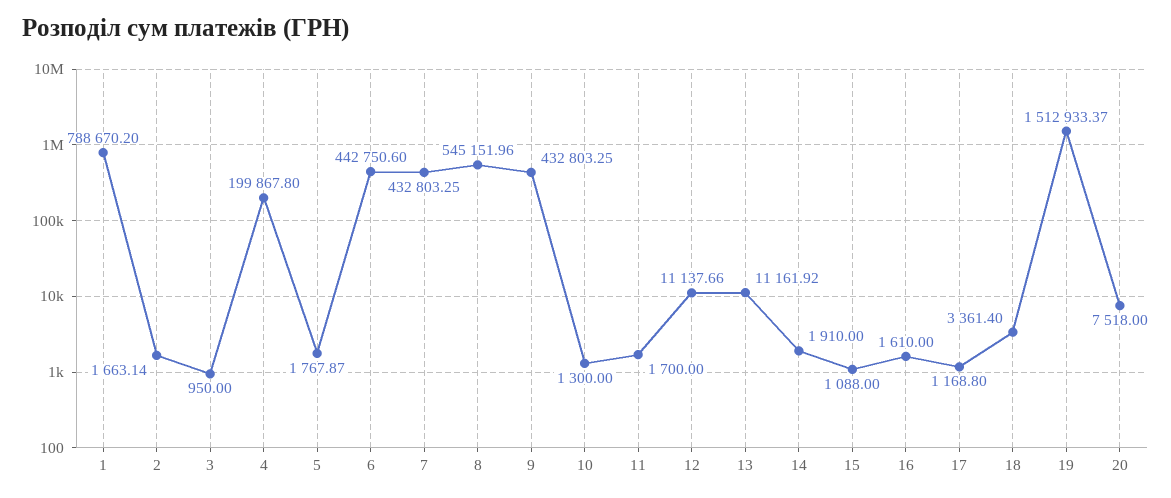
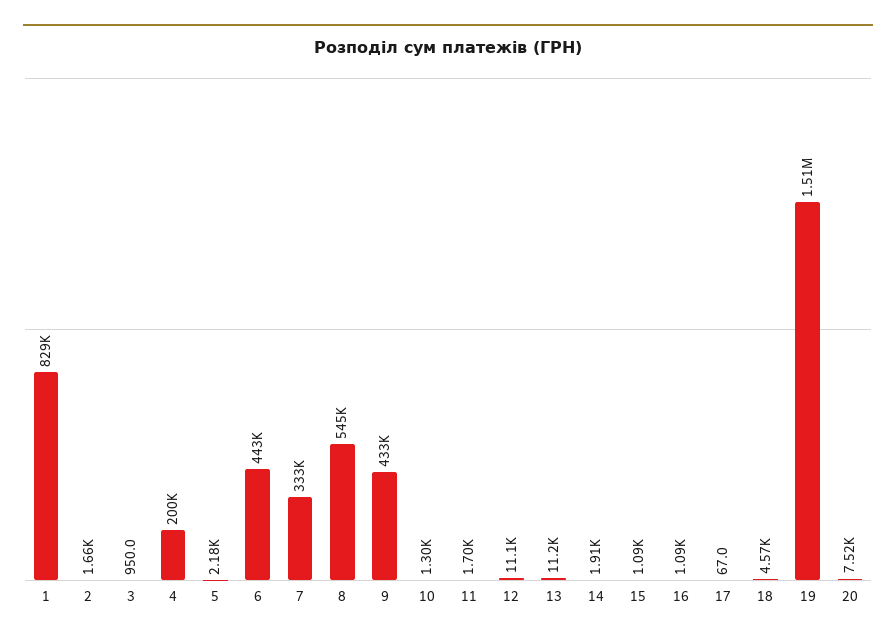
1: 788670.2 -> 829000
5: 1767.87 -> 2180
7: 432803.25 -> 333000
16: 1610 -> 1090
17: 1168.8 -> 67
18: 3361.4 -> 4570

